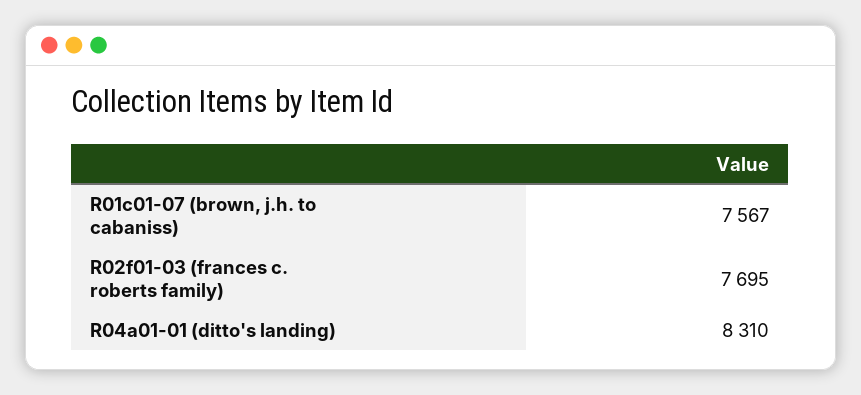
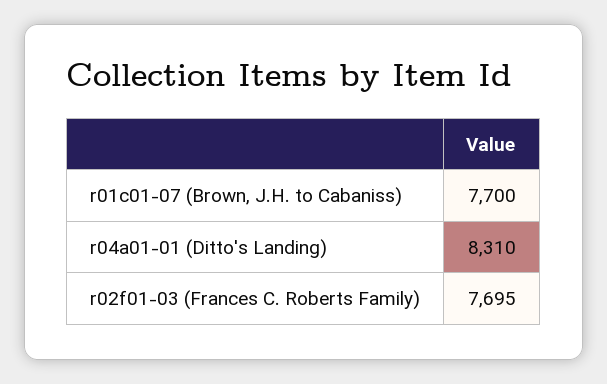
R01c01-07 (brown, j.h. to cabaniss): 7567 -> 7700

